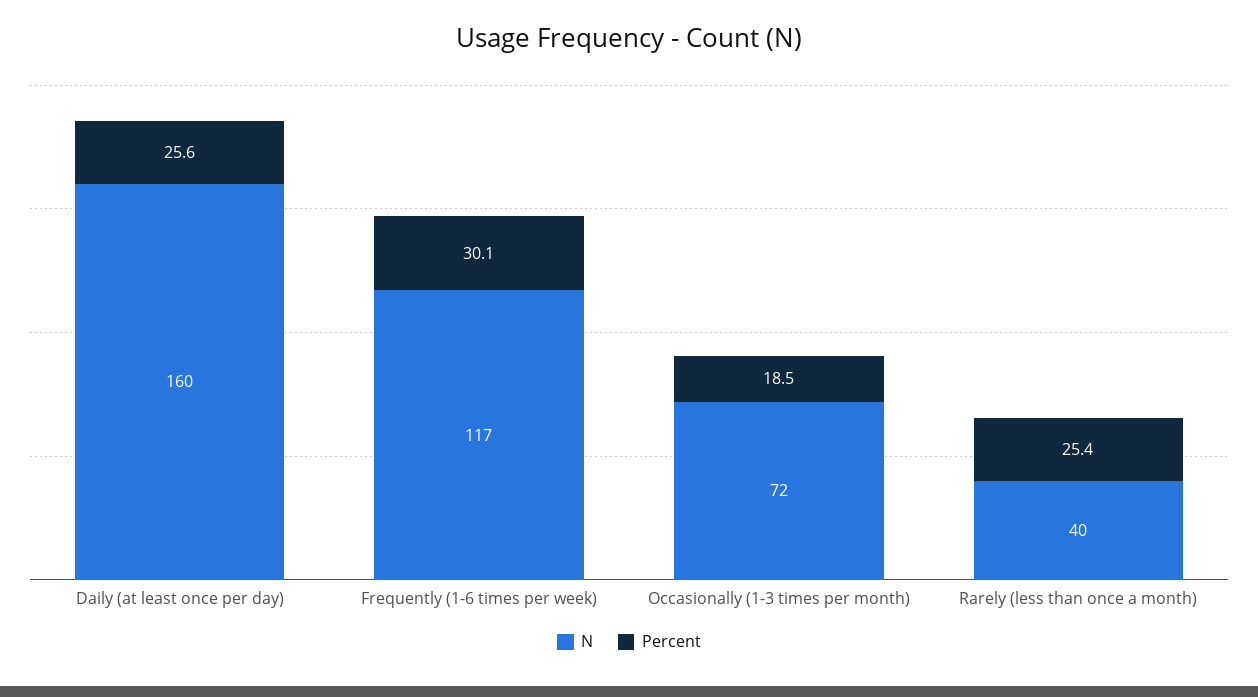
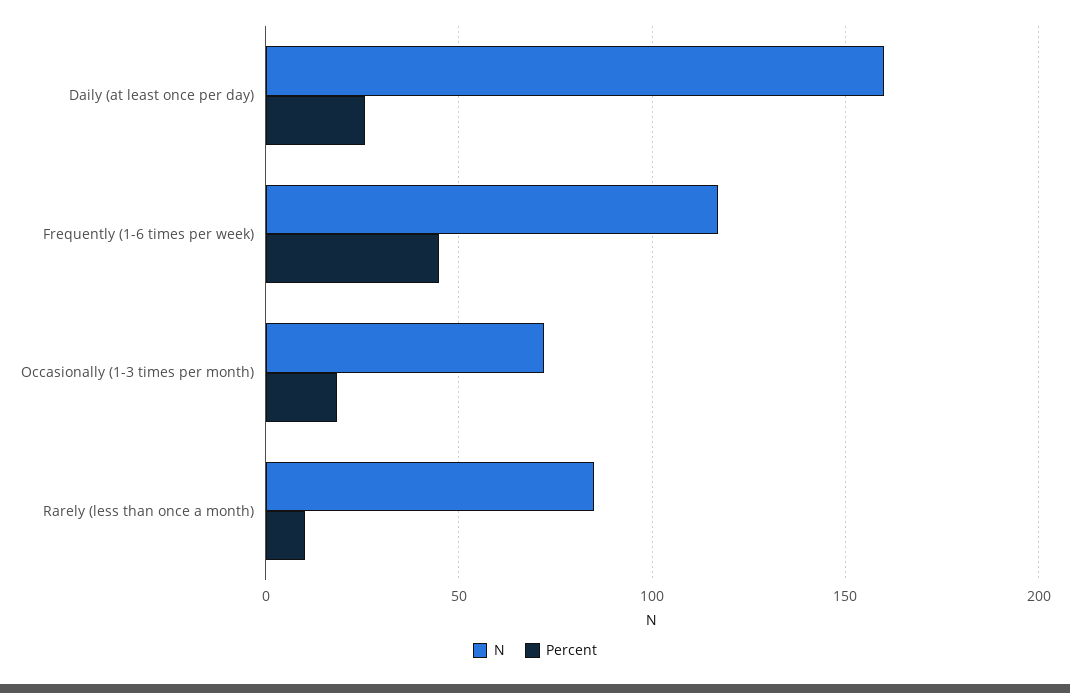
Percent, Frequently (1-6 times per week): 30.1 -> 45
N, Rarely (less than once a month): 40 -> 85
Percent, Rarely (less than once a month): 25.4 -> 10

